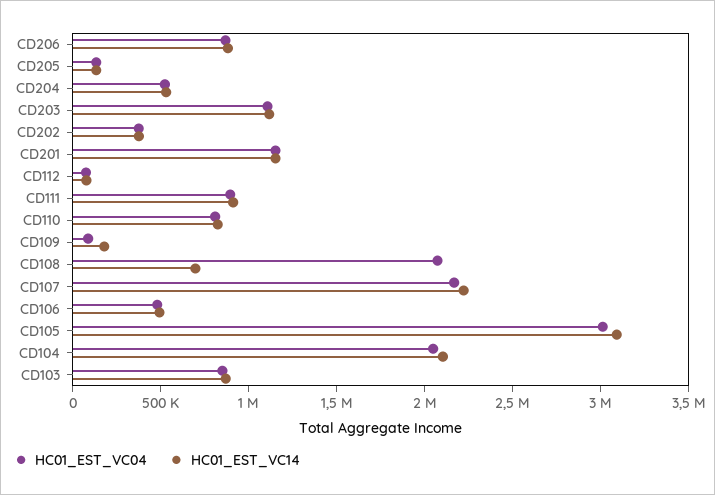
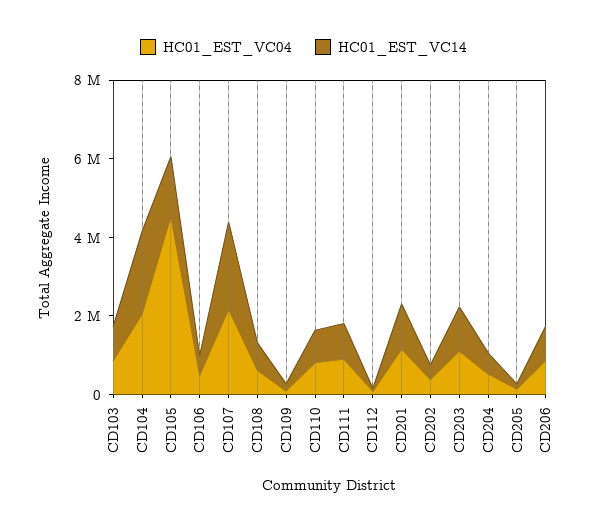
HC01_EST_VC04, CD108: 2100000 -> 500000
HC01_EST_VC04, CD105: 3000000 -> 4500000
HC01_EST_VC14, CD105: 3100000 -> 1500000

